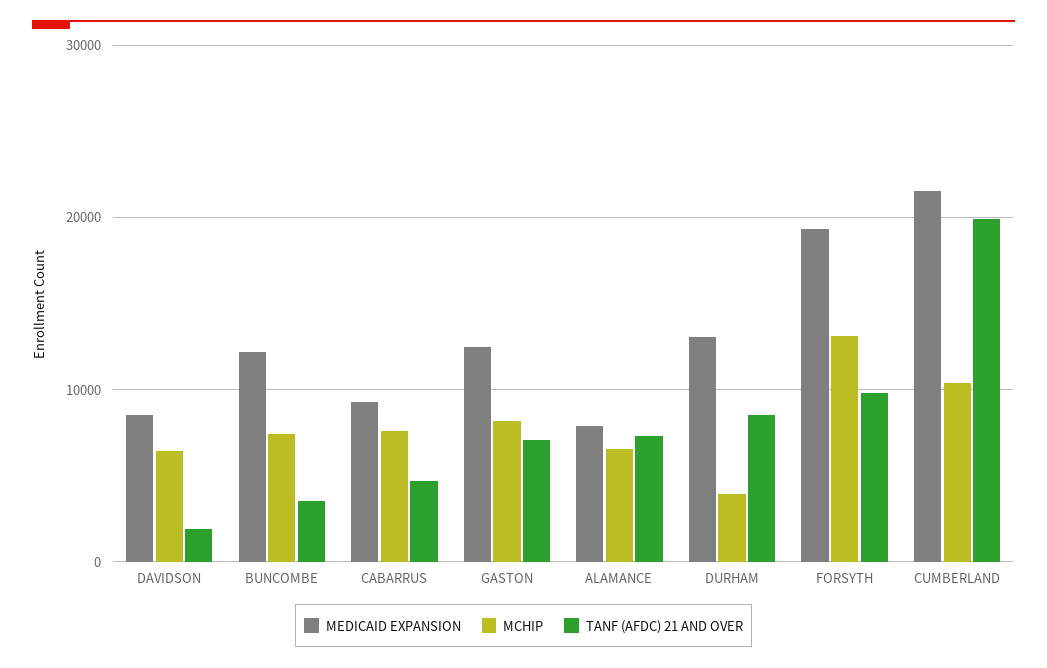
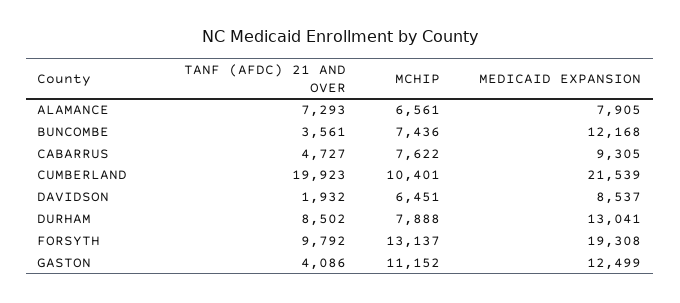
MCHIP, GASTON: 8000 -> 11152
TANF (AFDC) 21 AND OVER, GASTON: 7000 -> 4086
MCHIP, DURHAM: 4000 -> 7888

